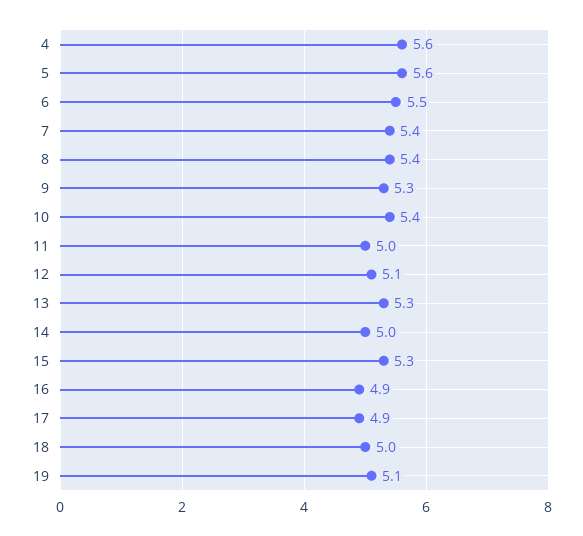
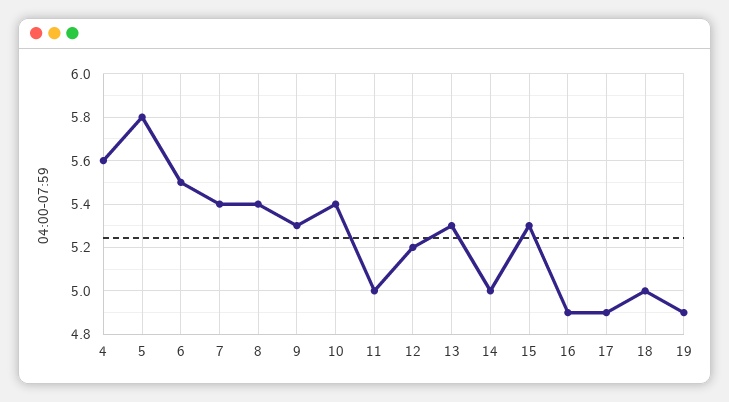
5: 5.6 -> 5.8
12: 5.1 -> 5.2
19: 5.1 -> 4.9

